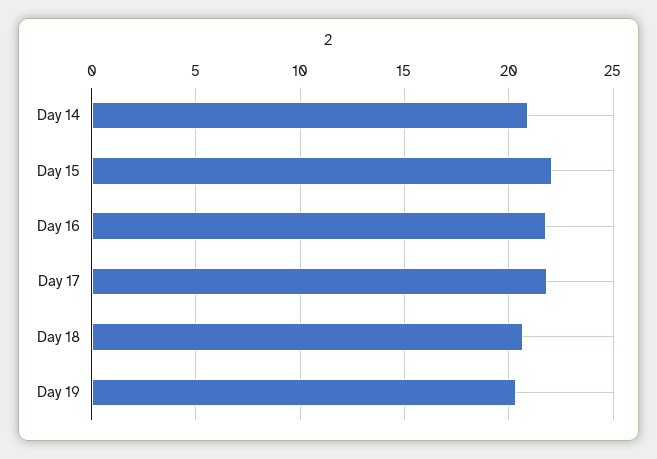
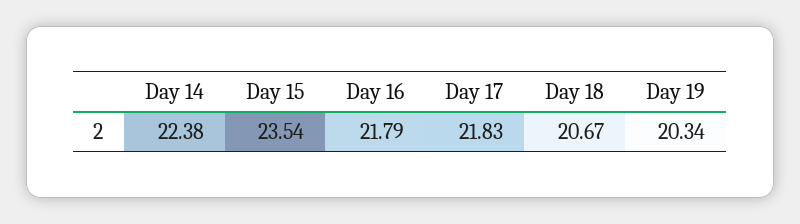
Day 14: 21 -> 22.38
Day 15: 22 -> 23.54

